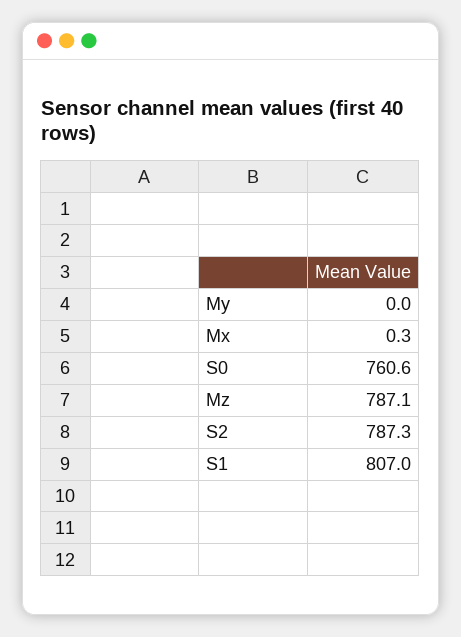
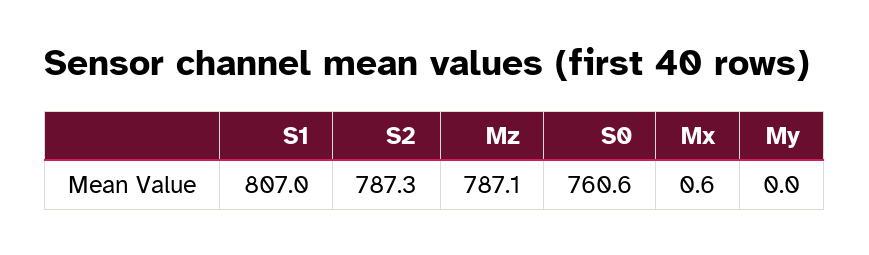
Mx: 0.3 -> 0.6

